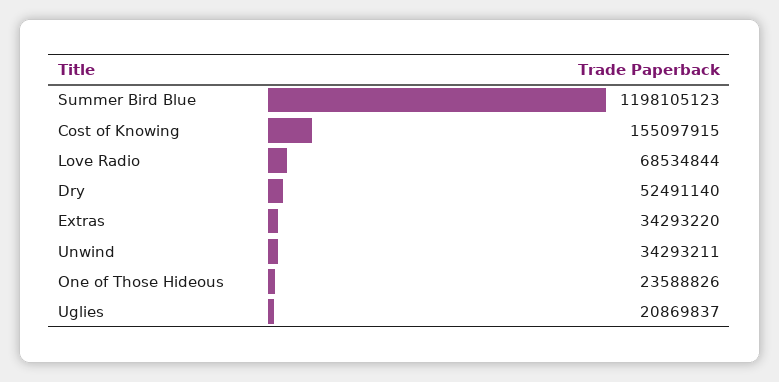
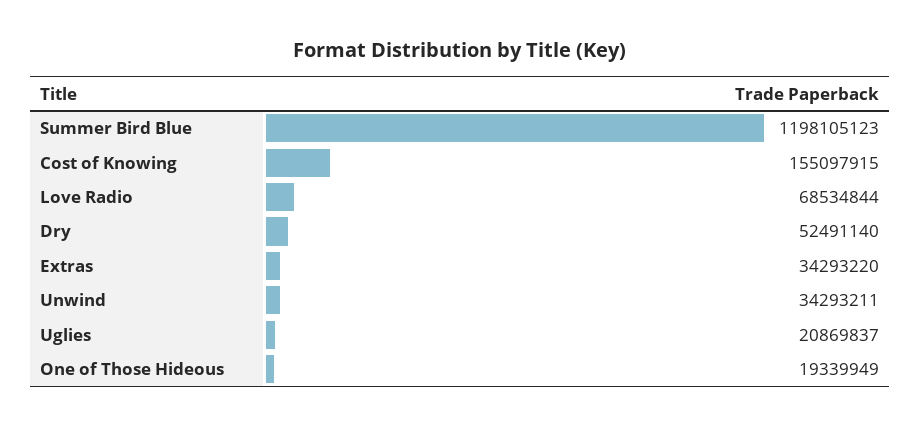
One of Those Hideous: 23588826 -> 19339949

